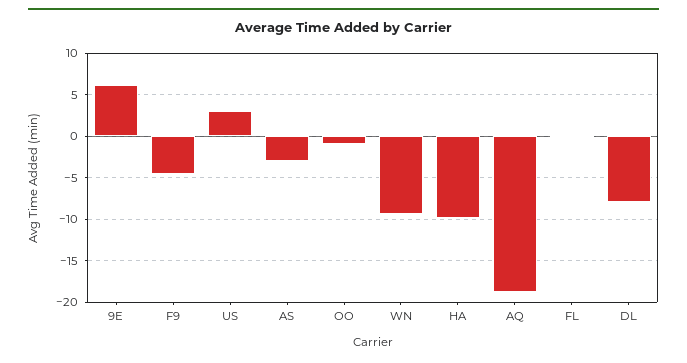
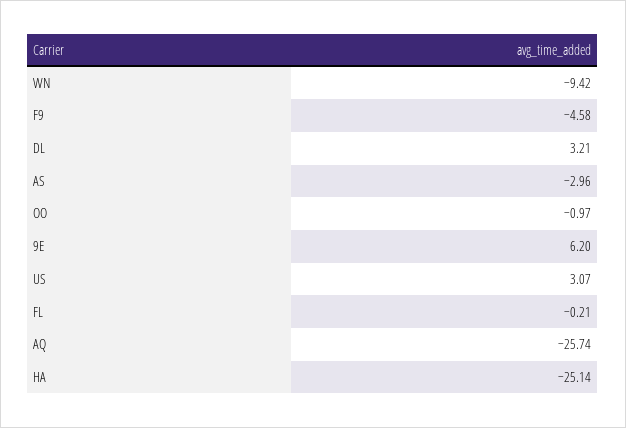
HA: -10 -> -25.14
AQ: -19 -> -25.74
DL: -8 -> 3.21

